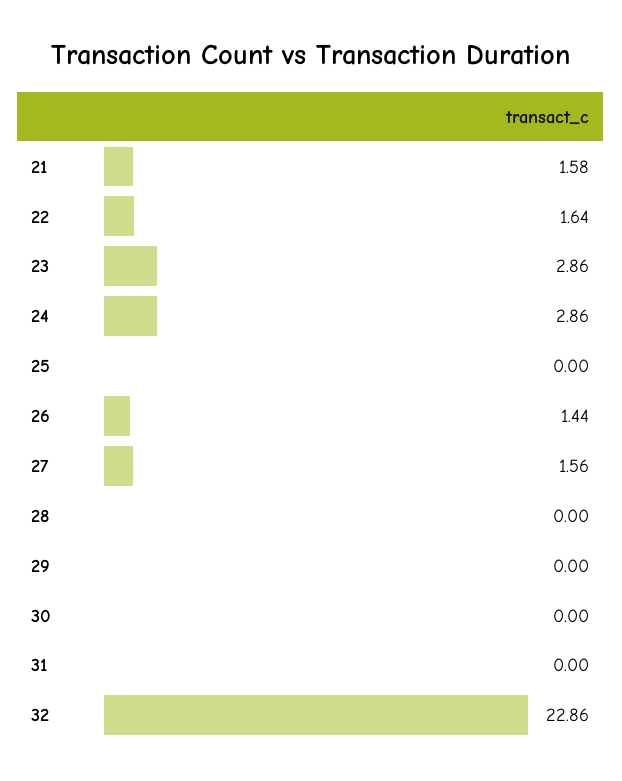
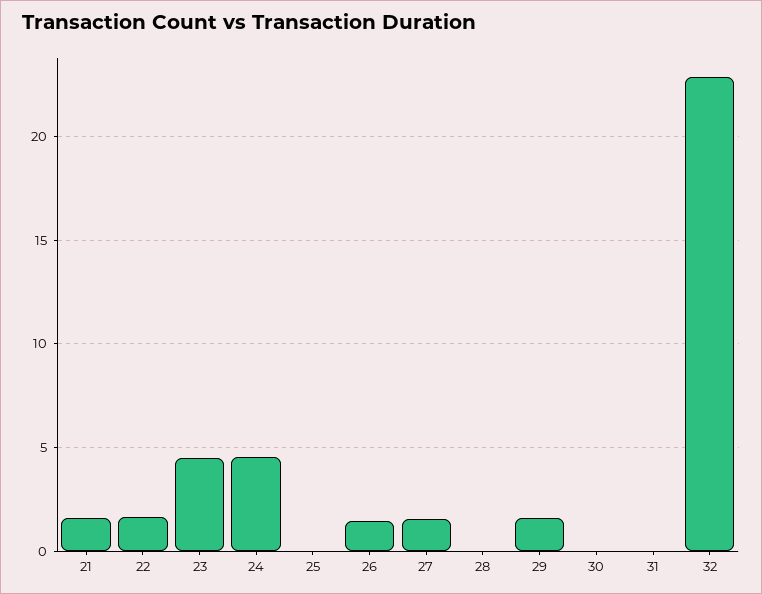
23: 2.86 -> 4.5
24: 2.86 -> 4.5
29: 0 -> 1.5

